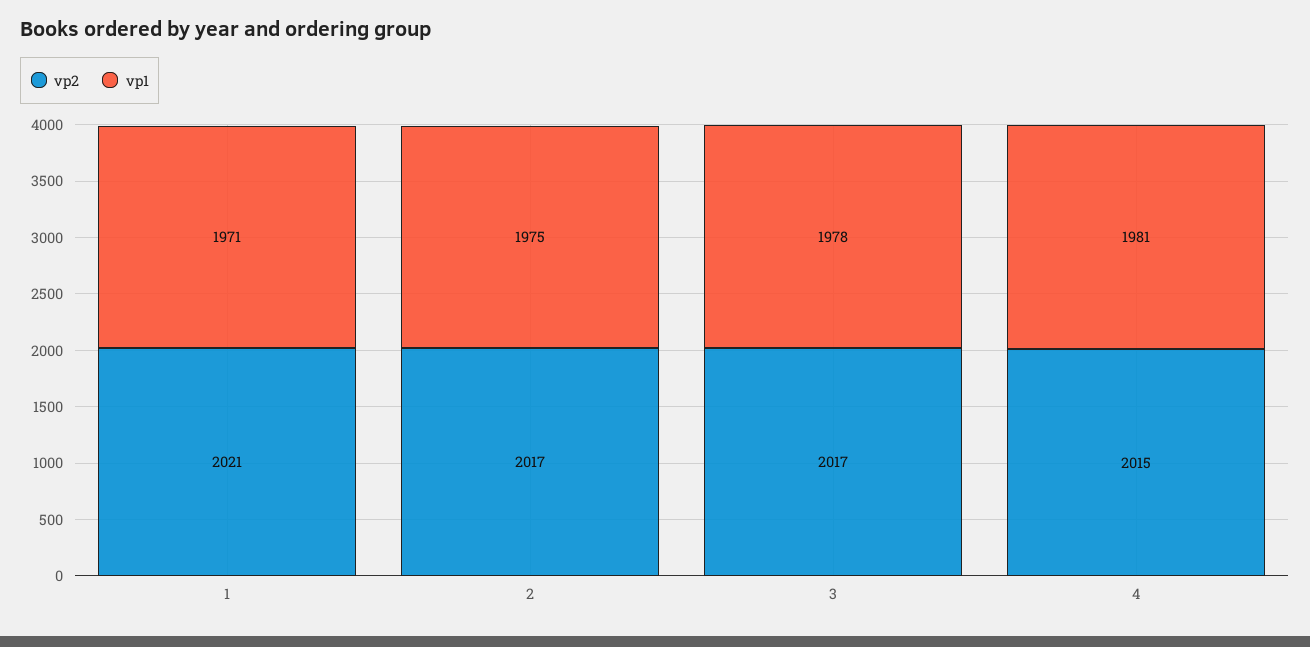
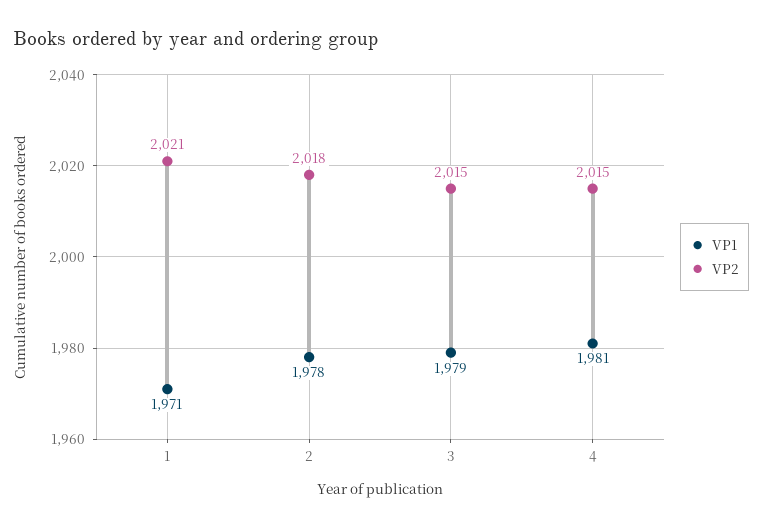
vp2, 2: 2017 -> 2018
vp1, 2: 1975 -> 1978
vp2, 3: 2017 -> 2015
vp1, 3: 1978 -> 1979

